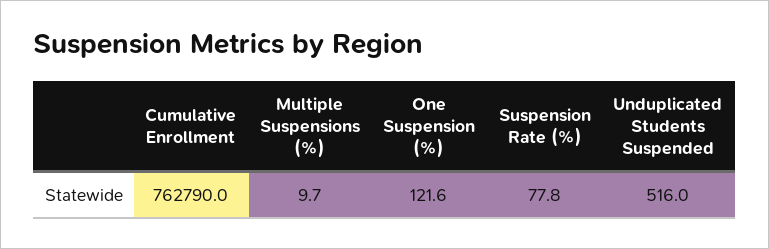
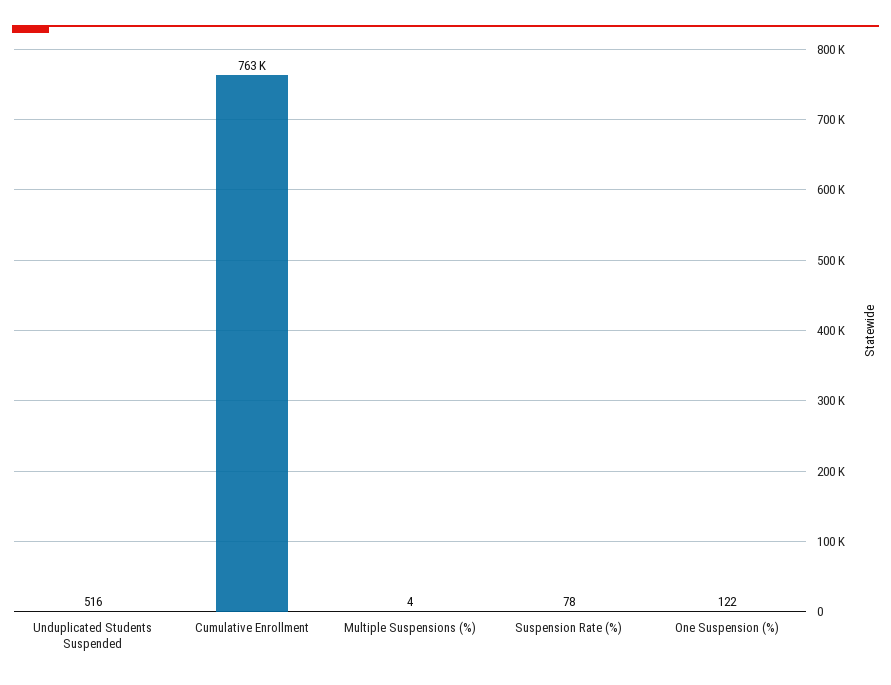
Multiple Suspensions (%): 9.7 -> 4

